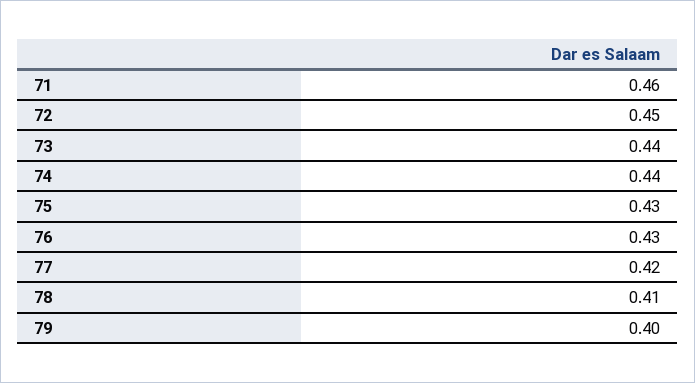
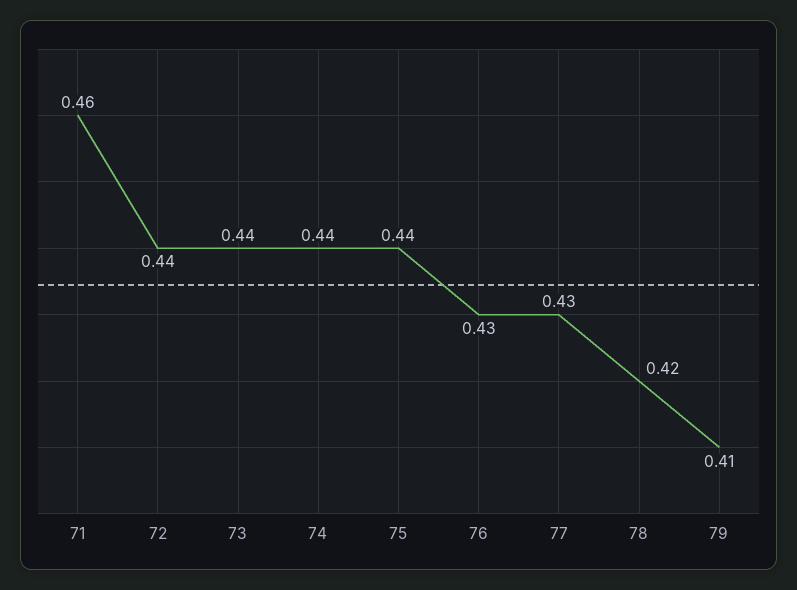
72: 0.45 -> 0.44
75: 0.43 -> 0.44
77: 0.42 -> 0.43
78: 0.41 -> 0.42
79: 0.4 -> 0.41

